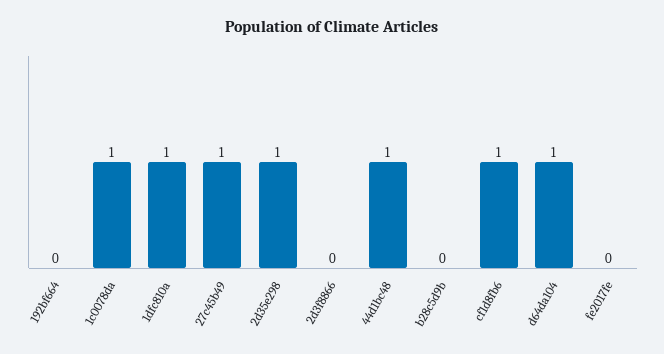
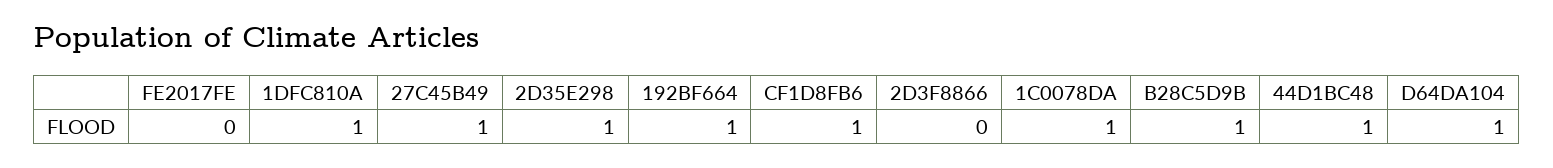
192bf664: 0 -> 1
b28c5d9b: 0 -> 1

